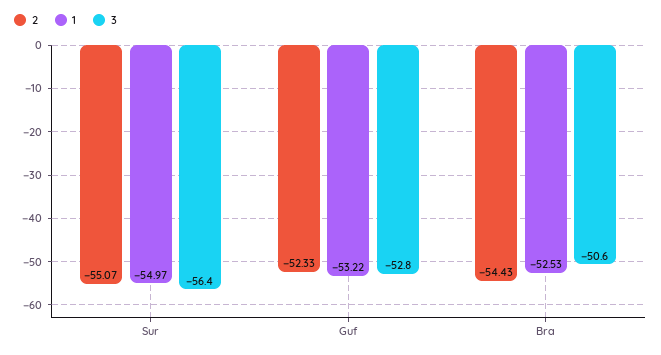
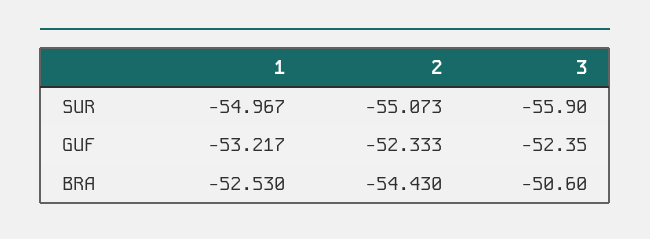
3, Sur: -56.4 -> -55.9
3, Guf: -52.8 -> -52.35

